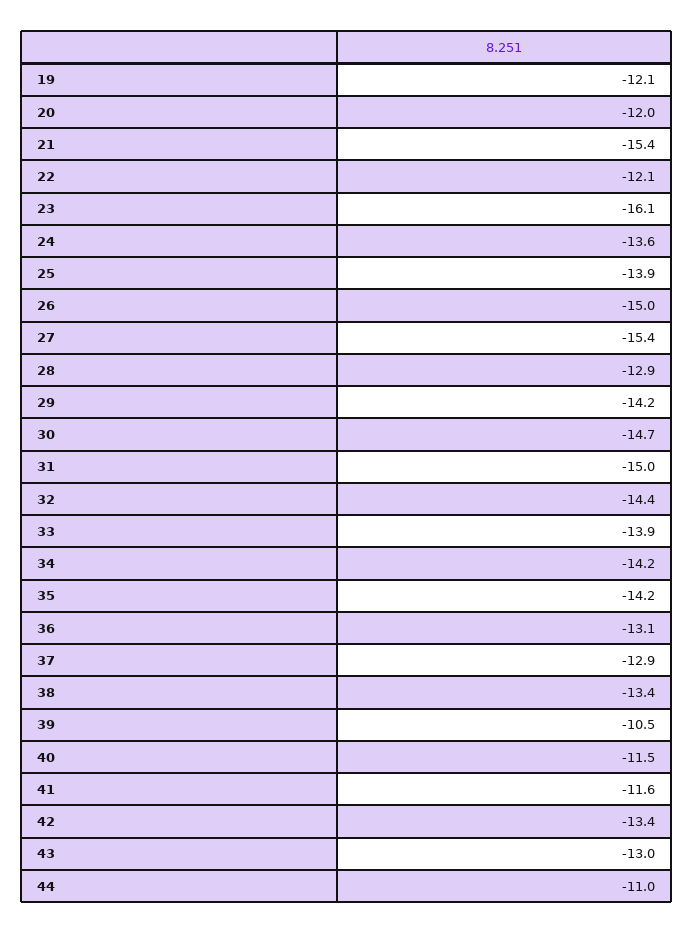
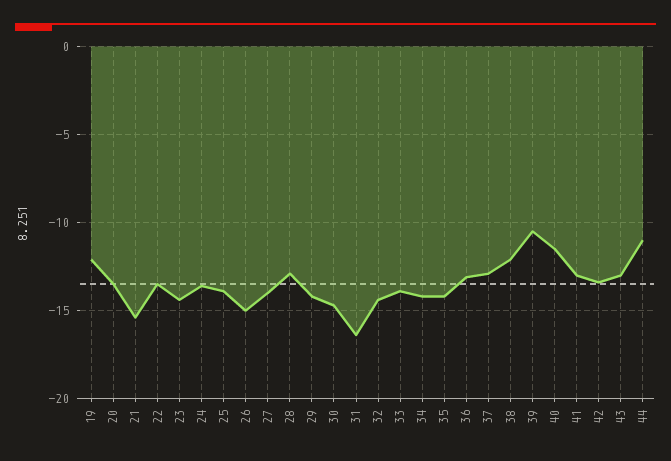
20: -12 -> -13.5
22: -12.1 -> -13.5
23: -16.1 -> -14.5
27: -15.4 -> -14
31: -15 -> -16.5
38: -13.4 -> -12
41: -11.6 -> -13

